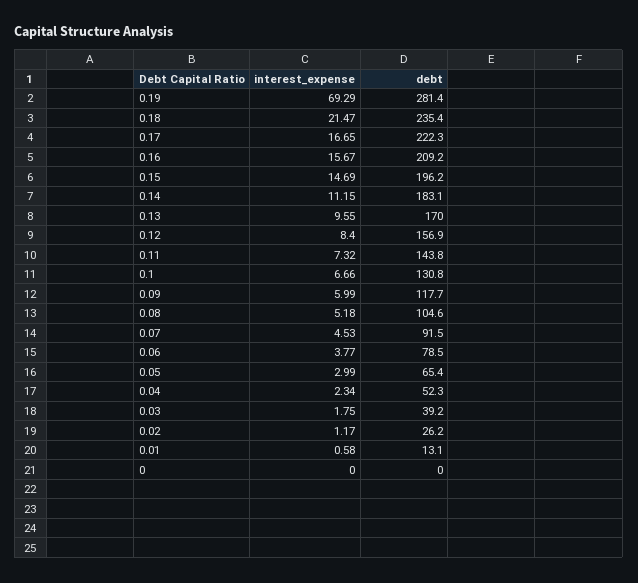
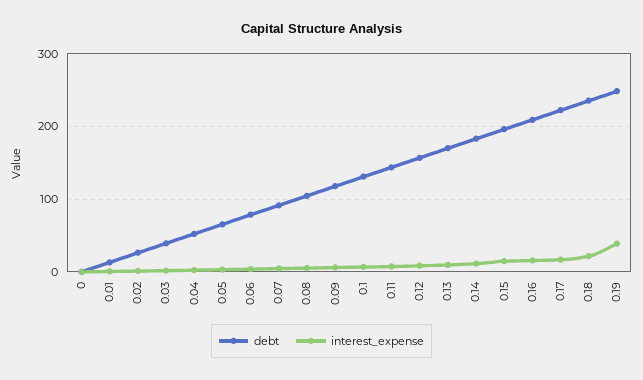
interest_expense, 0.19: 69.29 -> 40
debt, 0.19: 281.4 -> 250

